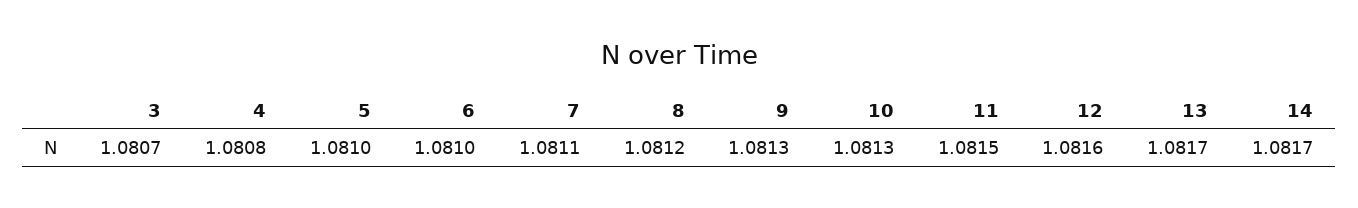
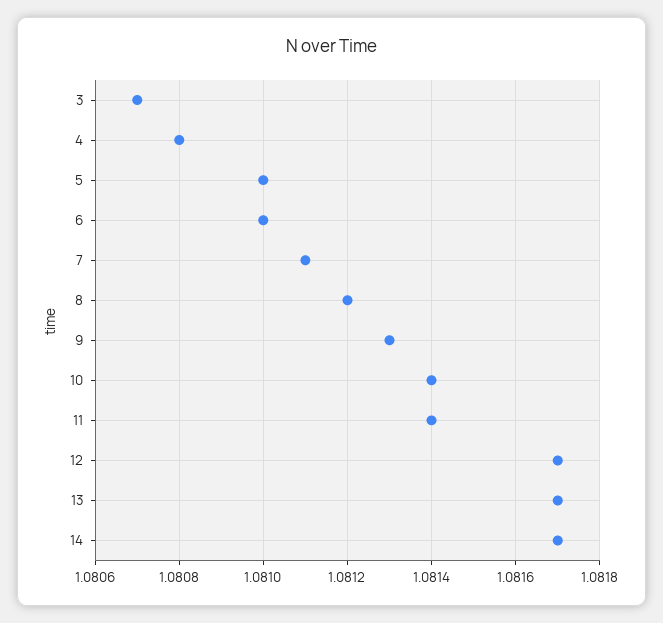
10: 1.0813 -> 1.0814
11: 1.0815 -> 1.0814
12: 1.0816 -> 1.0817

